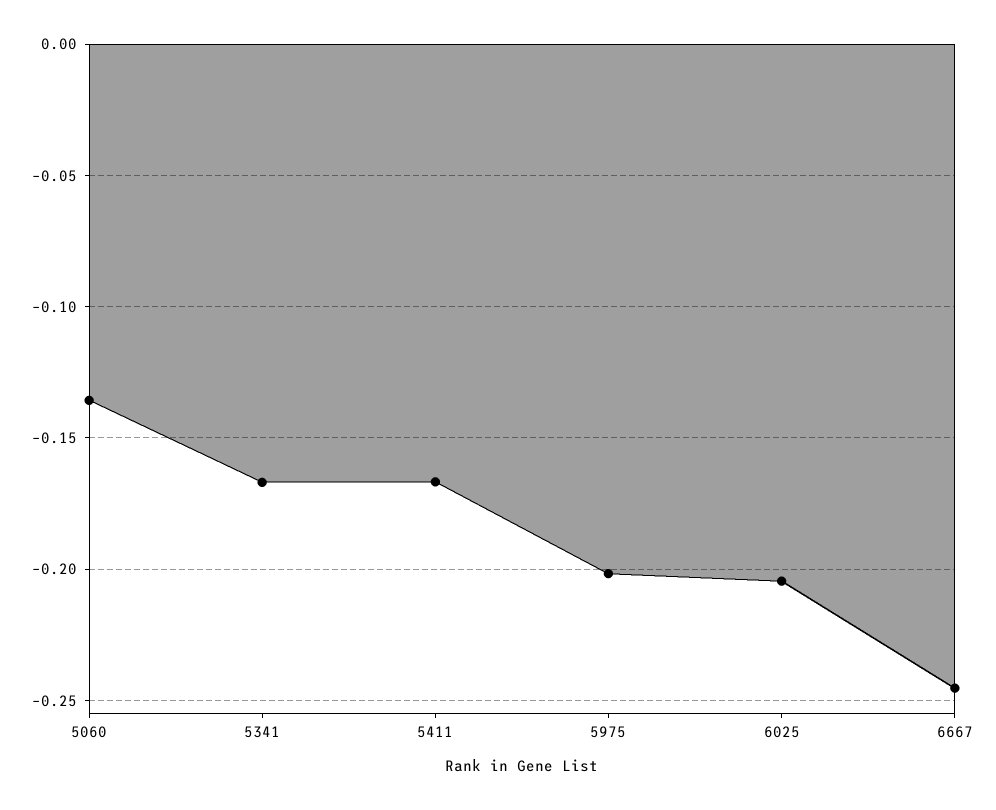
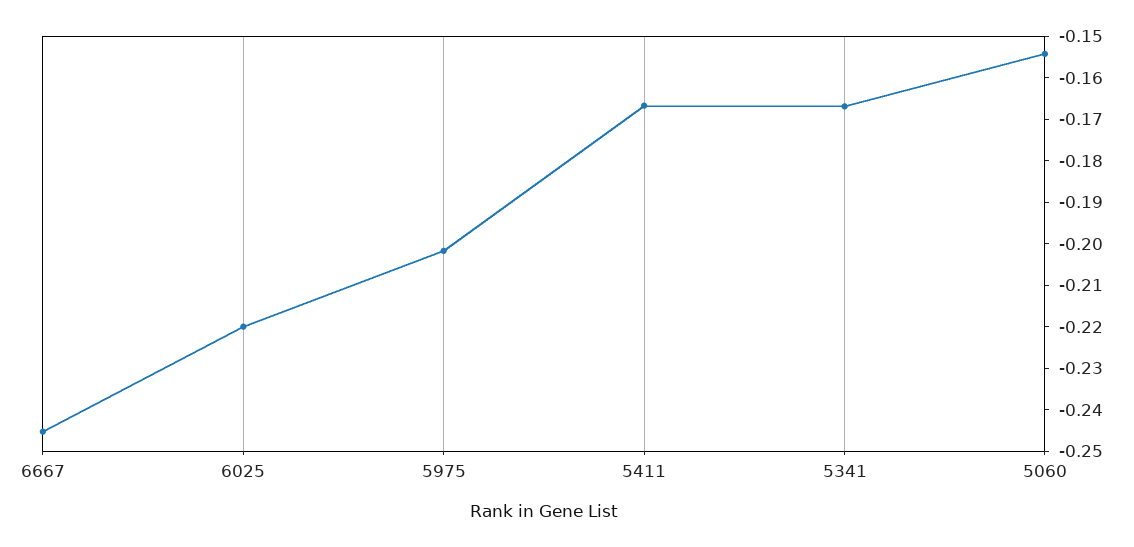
5060: -0.135 -> -0.154
6025: -0.205 -> -0.22

